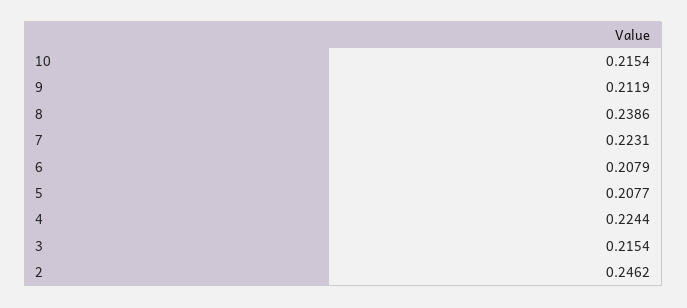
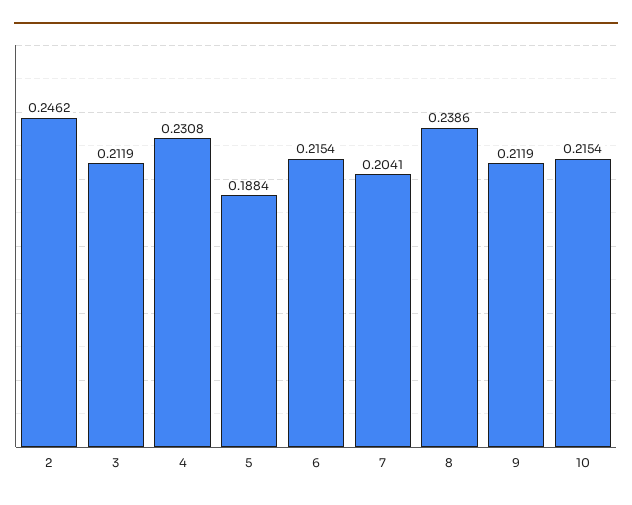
7: 0.2231 -> 0.2041
6: 0.2079 -> 0.2154
5: 0.2077 -> 0.1884
4: 0.2244 -> 0.2308
3: 0.2154 -> 0.2119

